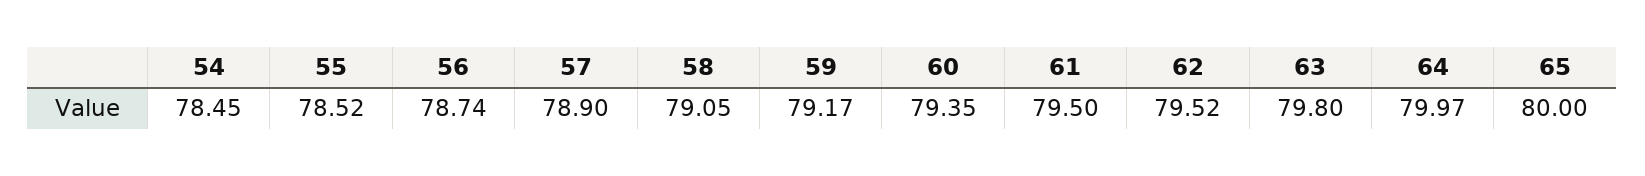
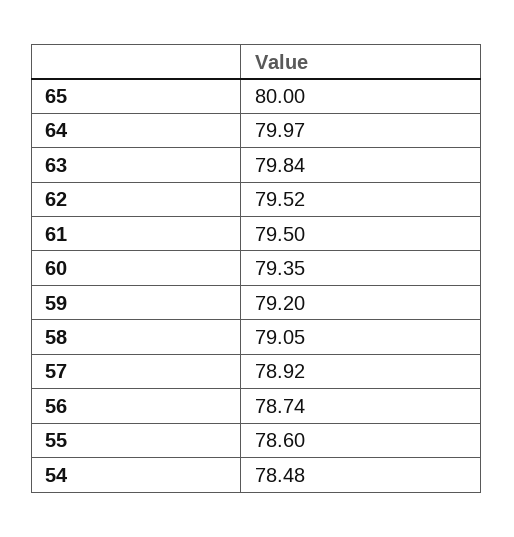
54: 78.45 -> 78.48
55: 78.52 -> 78.6
57: 78.9 -> 78.92
59: 79.17 -> 79.2
63: 79.8 -> 79.84

